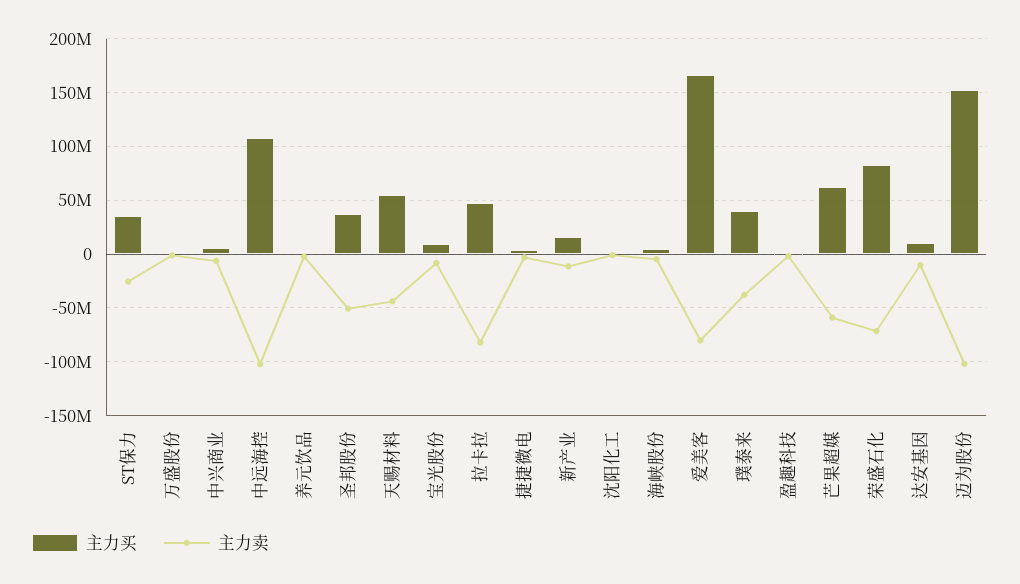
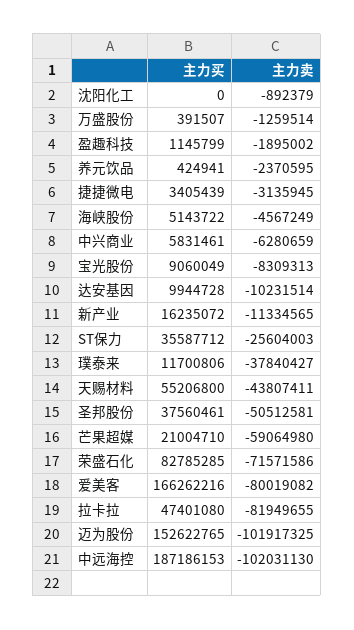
主力买, 中远海控: 110000000 -> 187186153
主力买, 璞泰来: 40000000 -> 11700806
主力买, 芒果超媒: 60000000 -> 21004710

